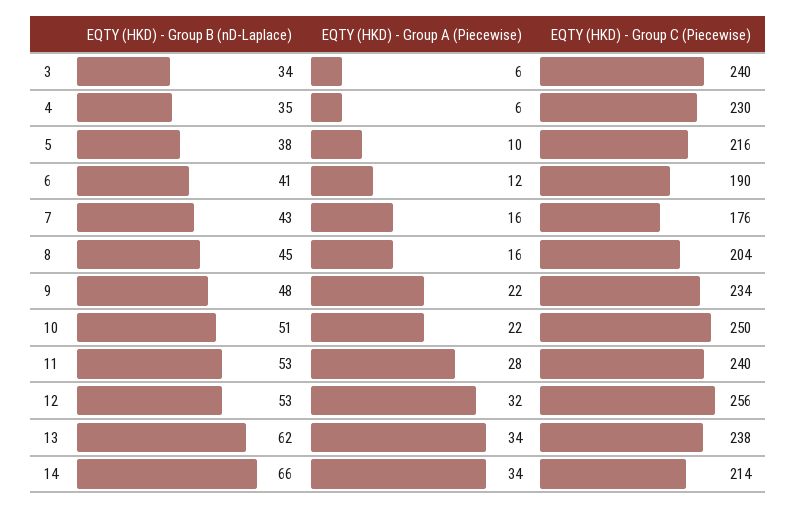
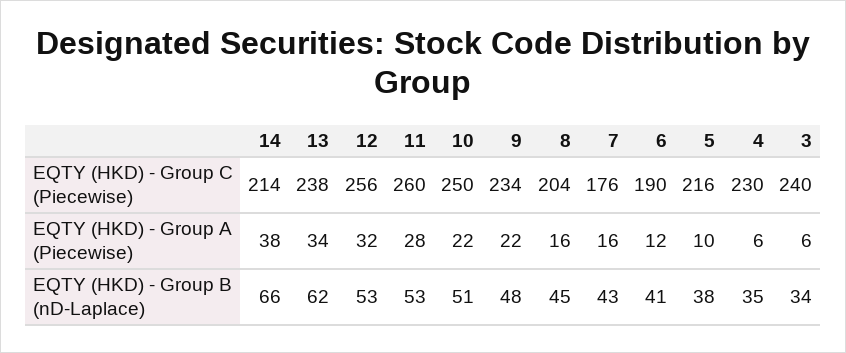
EQTY (HKD) - Group C (Piecewise), 11: 240 -> 260
EQTY (HKD) - Group A (Piecewise), 14: 34 -> 38

